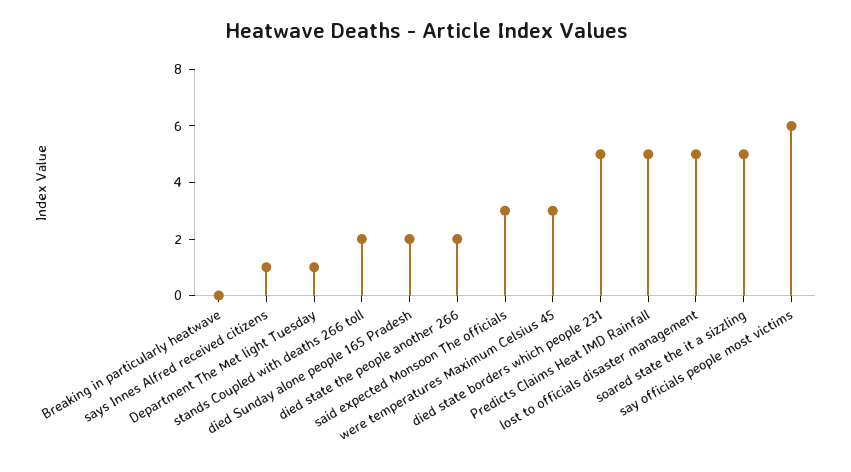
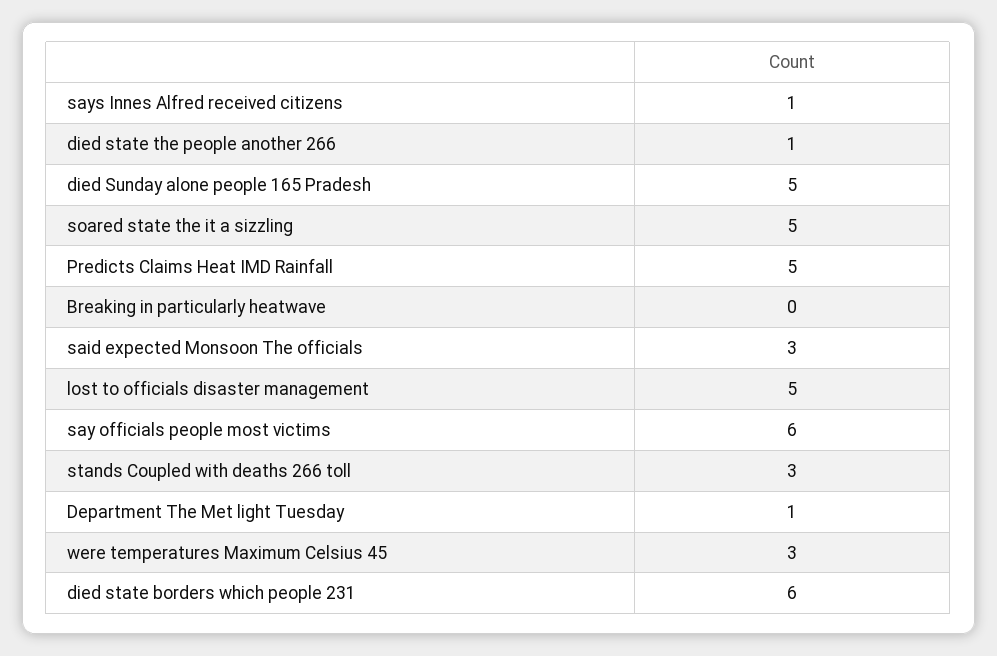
stands Coupled with deaths 266 toll: 2 -> 3
died Sunday alone people 165 Pradesh: 2 -> 5
died state the people another 266: 2 -> 1
died state borders which people 231: 5 -> 6

